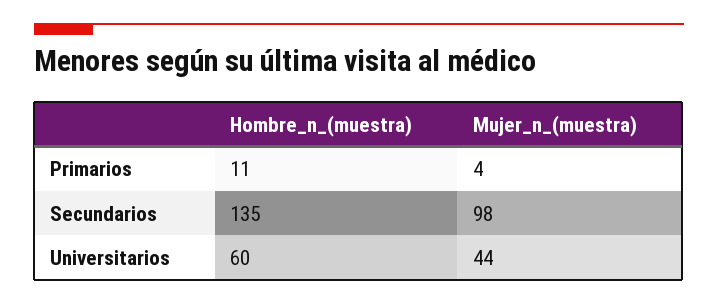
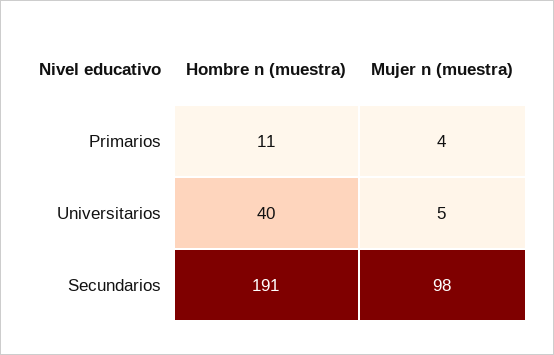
Hombre_n_(muestra), Secundarios: 135 -> 191
Hombre_n_(muestra), Universitarios: 60 -> 40
Mujer_n_(muestra), Universitarios: 44 -> 5

